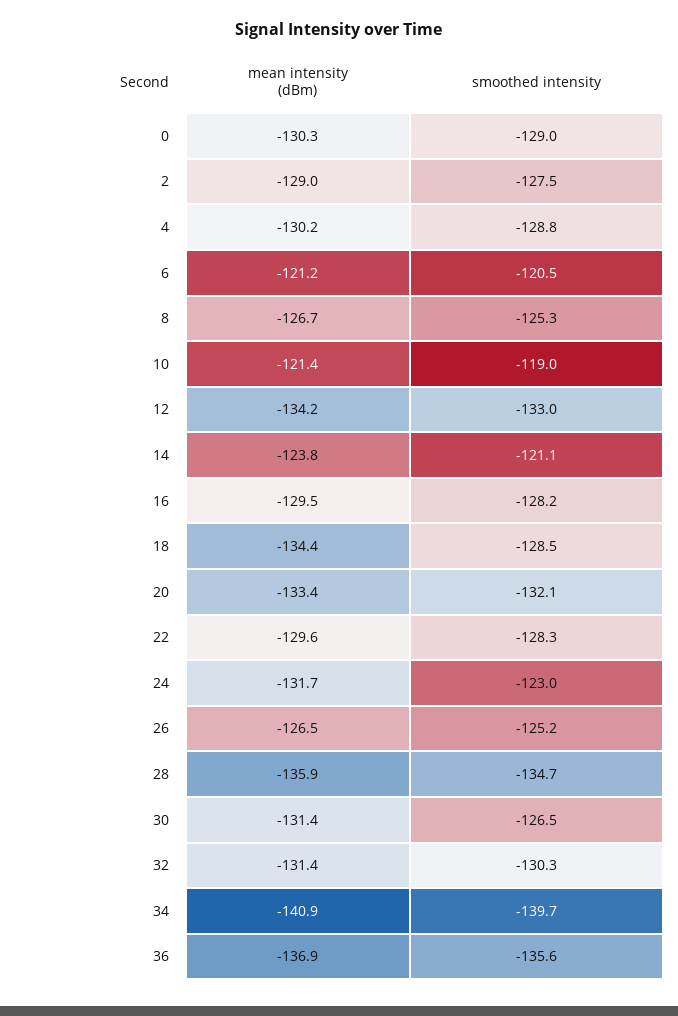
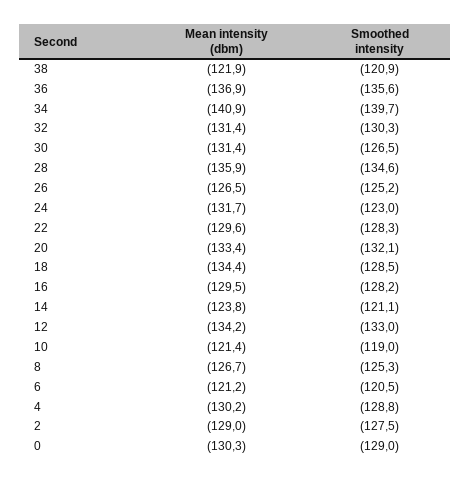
smoothed intensity, 28: -134.7 -> -134.6
mean intensity (dBm), 38: none -> -121.9
smoothed intensity, 38: none -> -120.9

